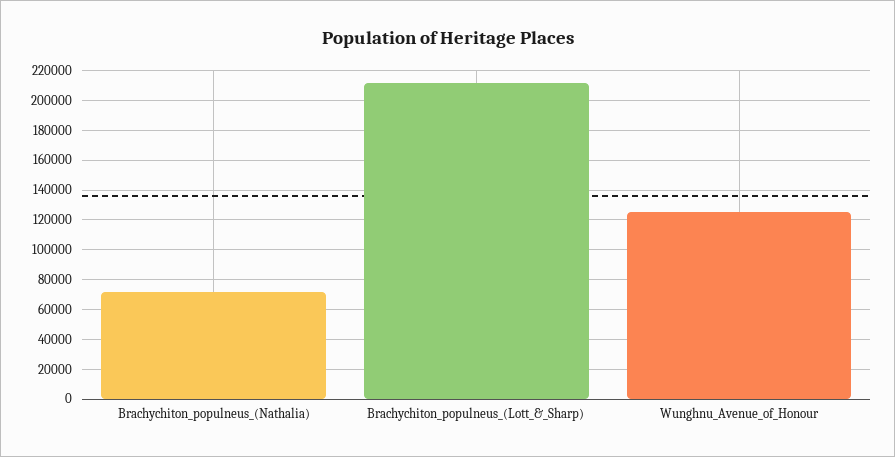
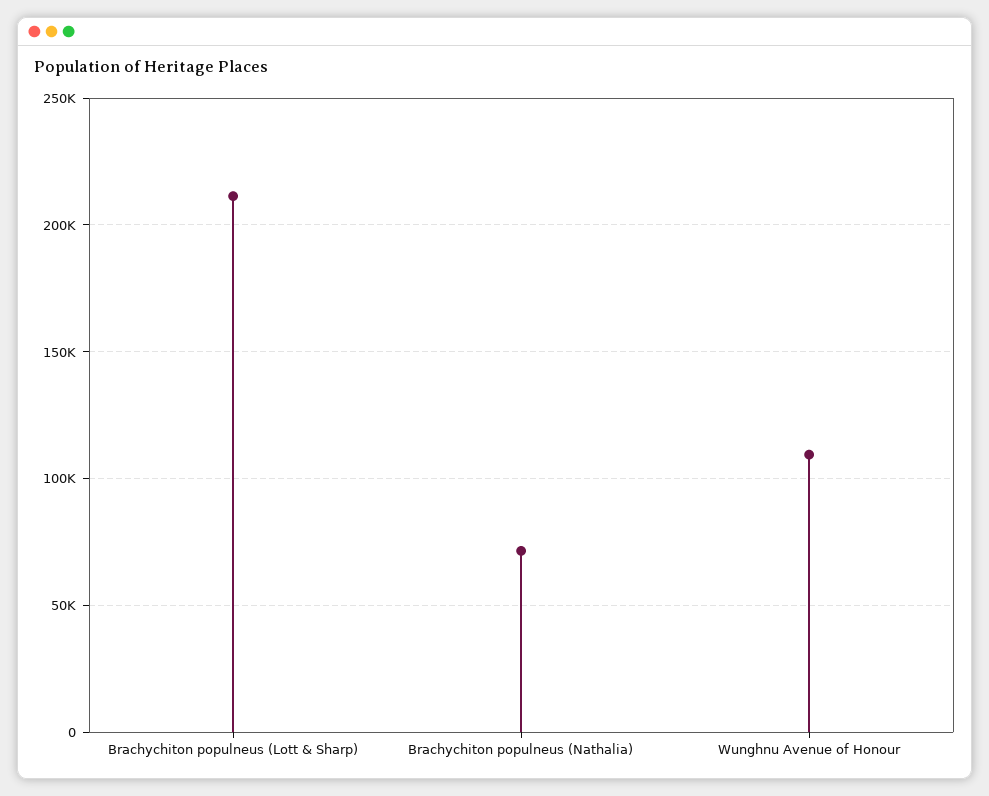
Wunghnu_Avenue_of_Honour: 125000 -> 110000

